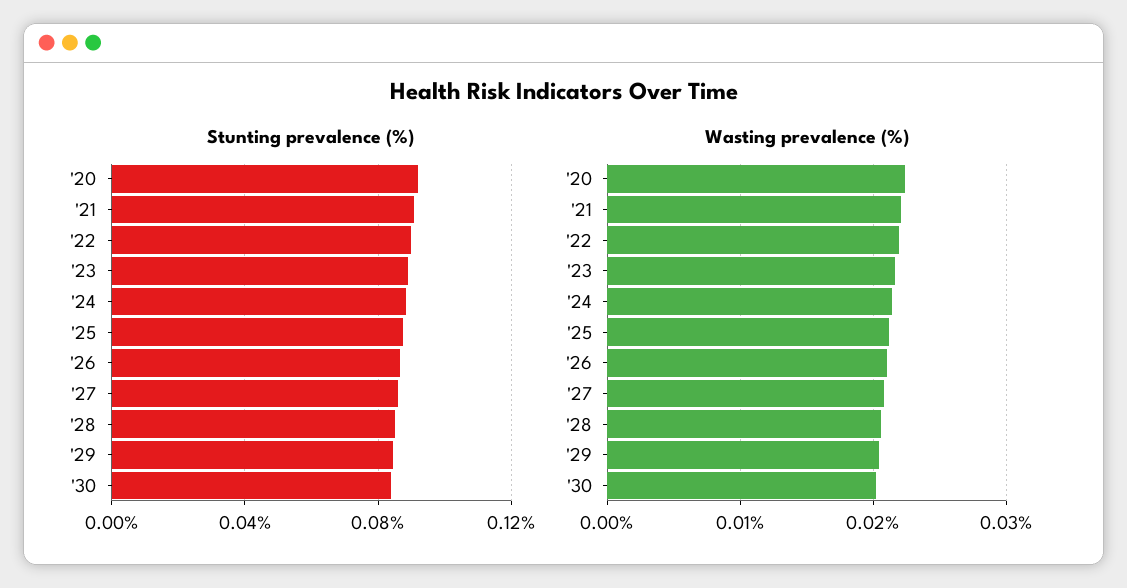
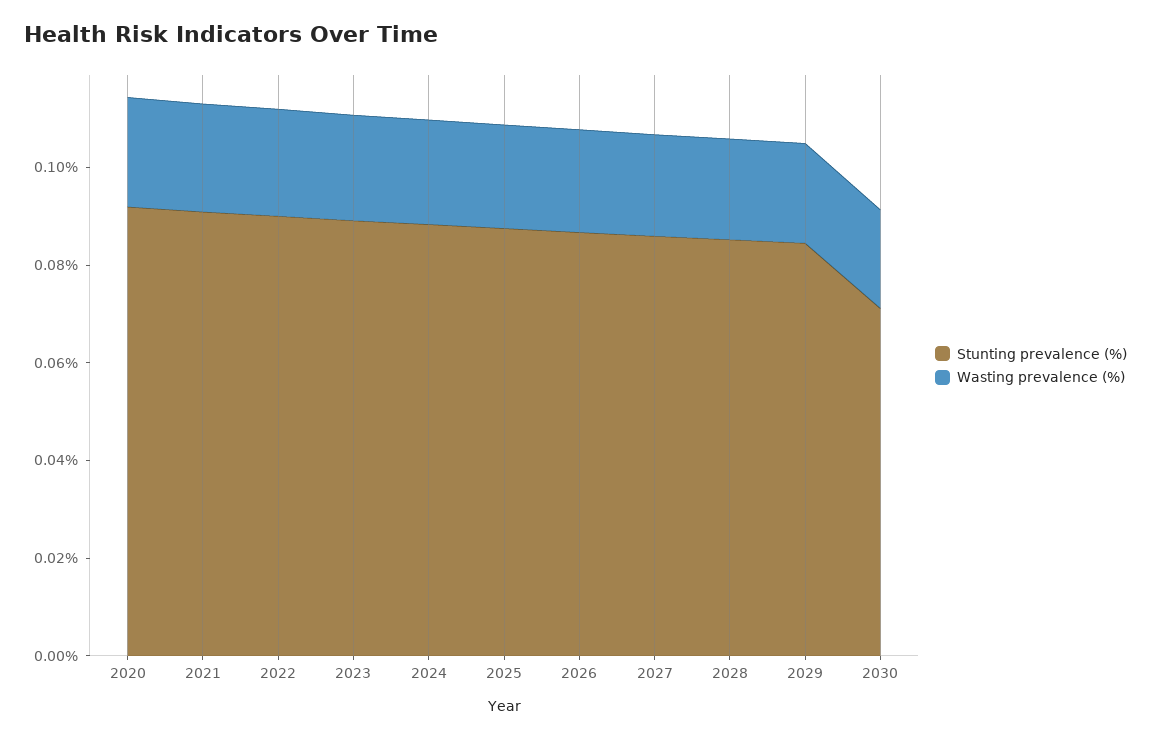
Stunting prevalence (%), '30: 0.085 -> 0.07

